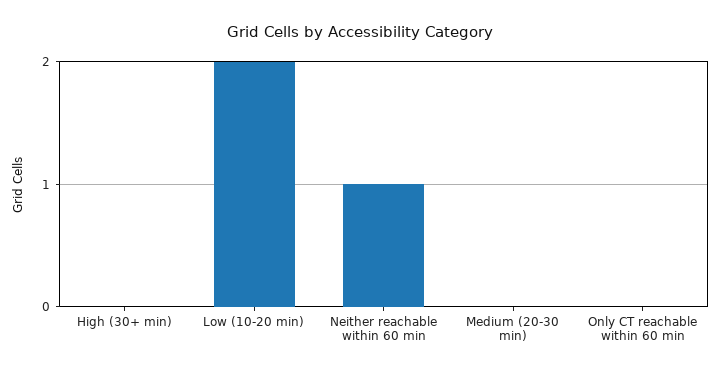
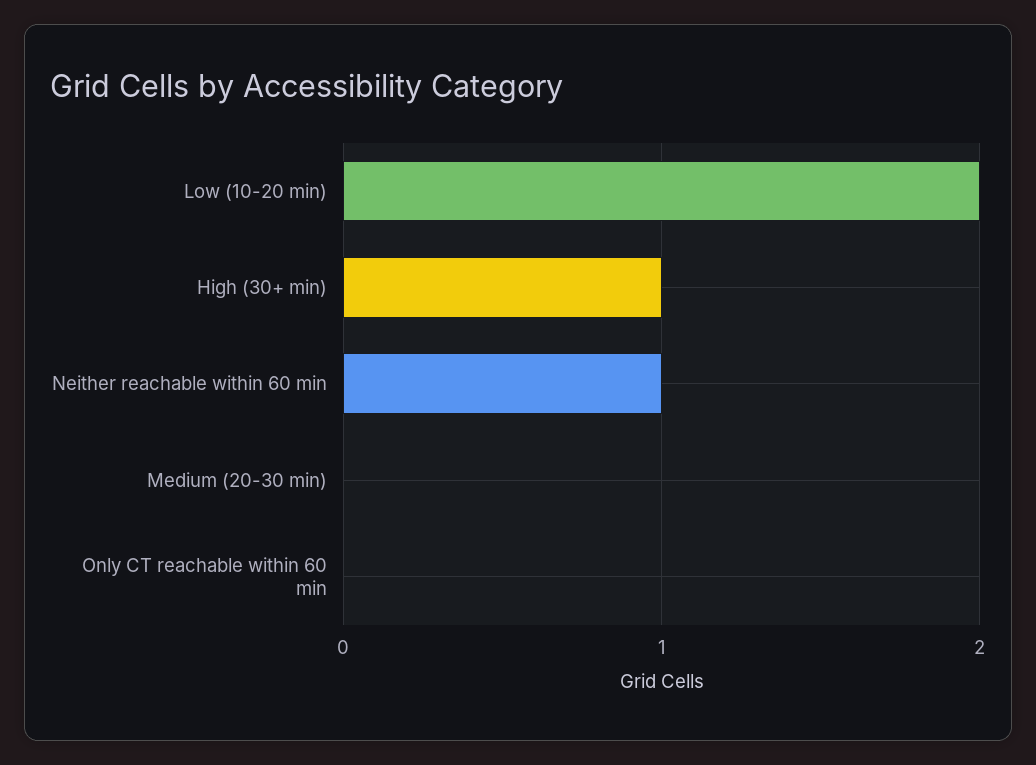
High (30+ min): 0 -> 1

